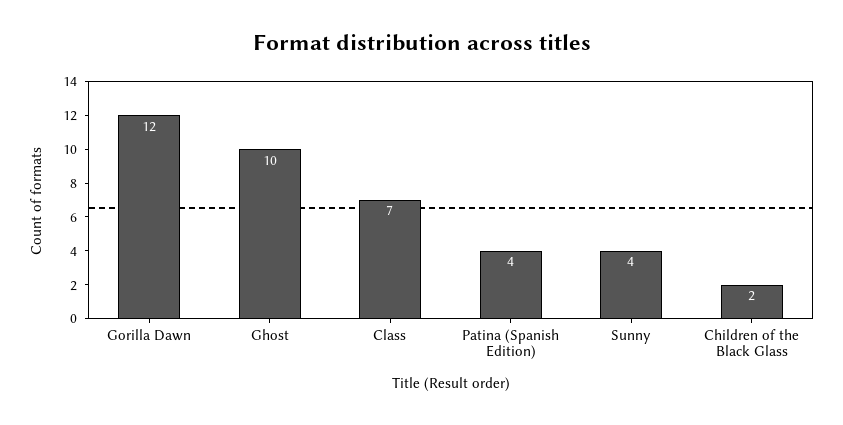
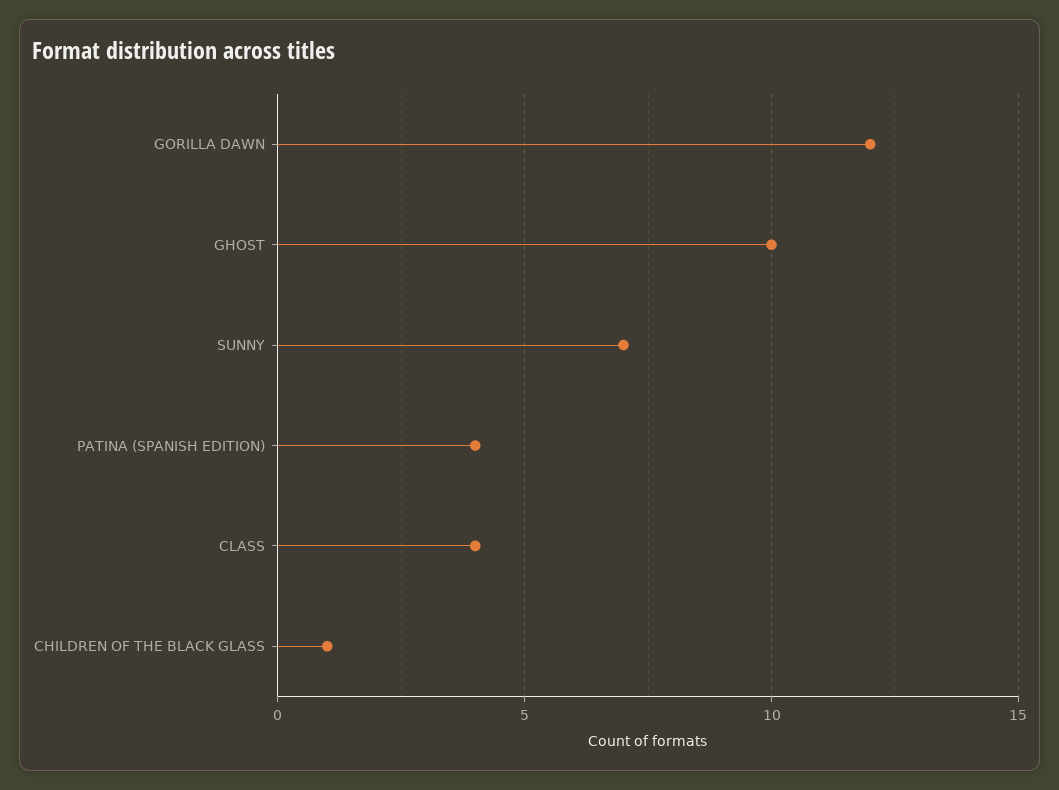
Class: 7 -> 4
Sunny: 4 -> 7
Children of the Black Glass: 2 -> 1

